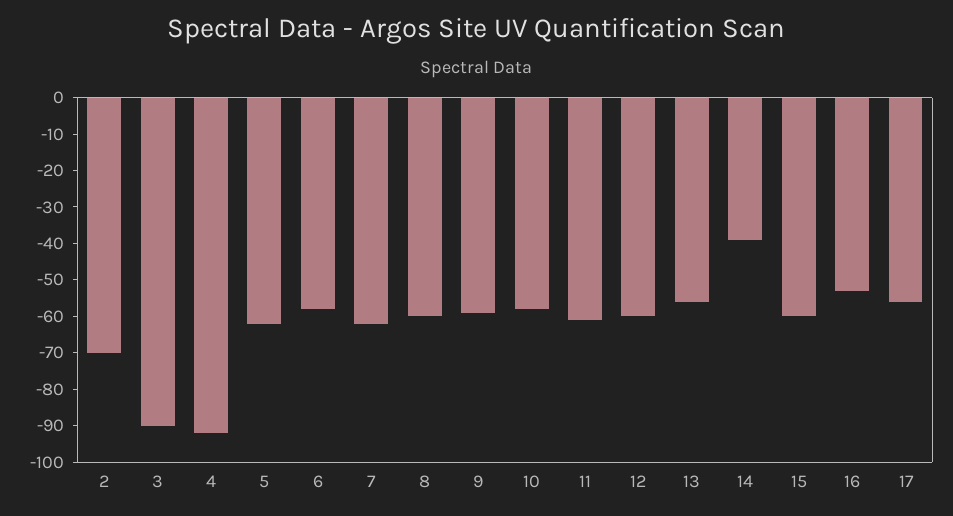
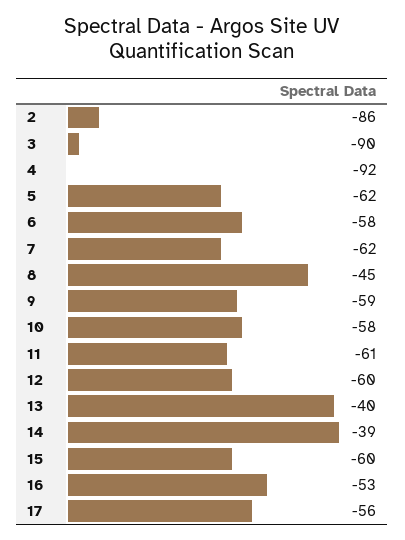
2: -70 -> -86
8: -60 -> -45
13: -55 -> -40

